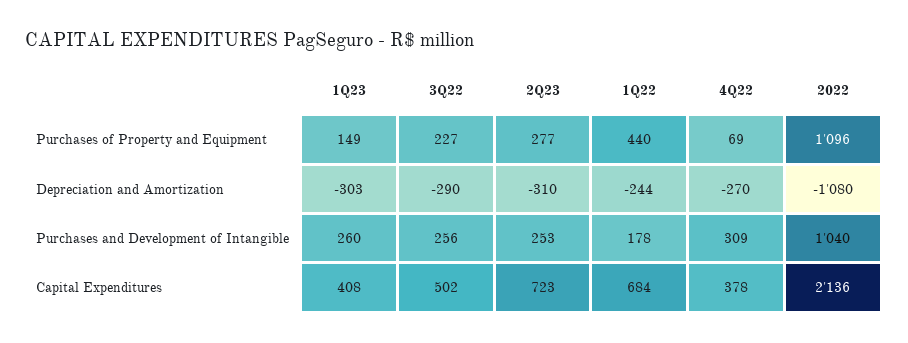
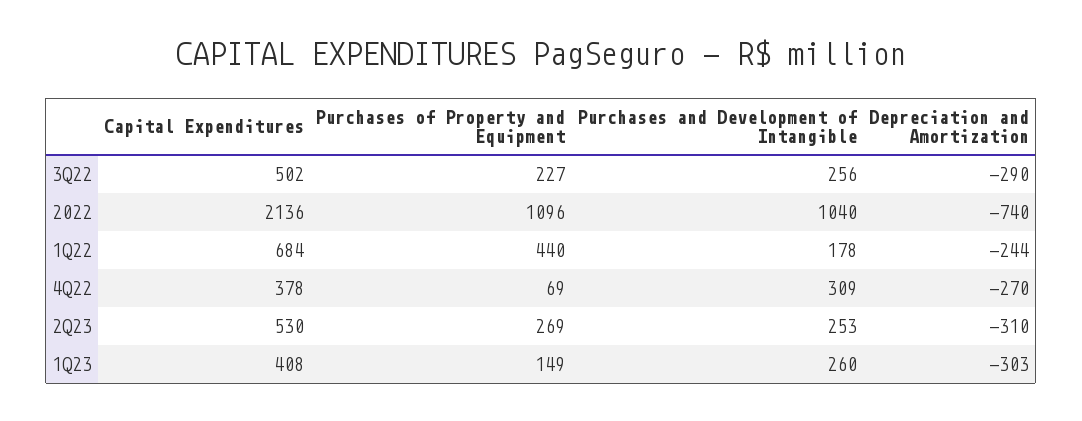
2Q23, Purchases of Property and Equipment: 277 -> 269
2022, Depreciation and Amortization: -1080 -> -740
2Q23, Capital Expenditures: 723 -> 530

